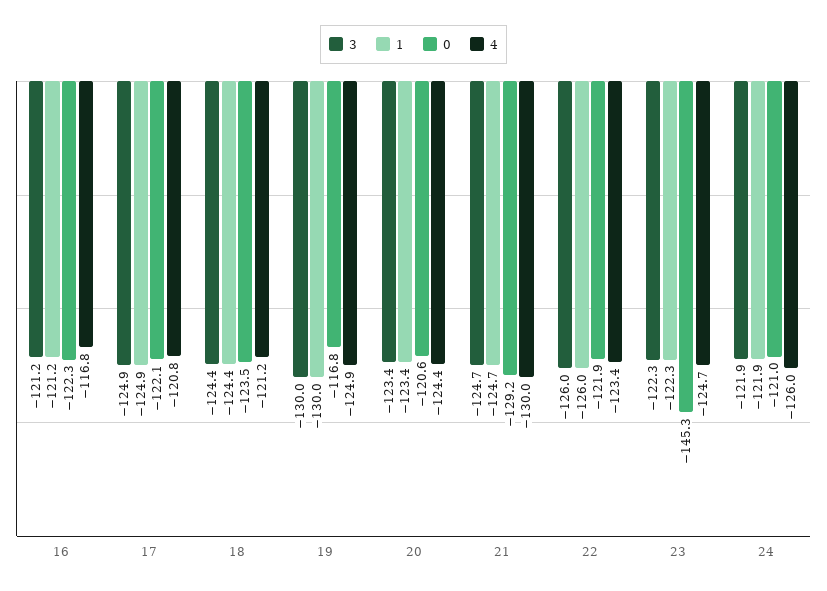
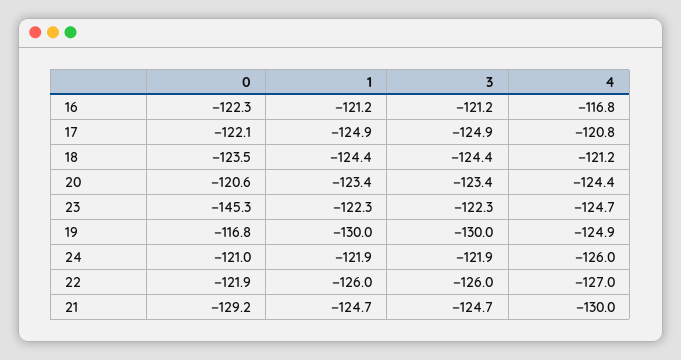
4, 22: -123.4 -> -127

